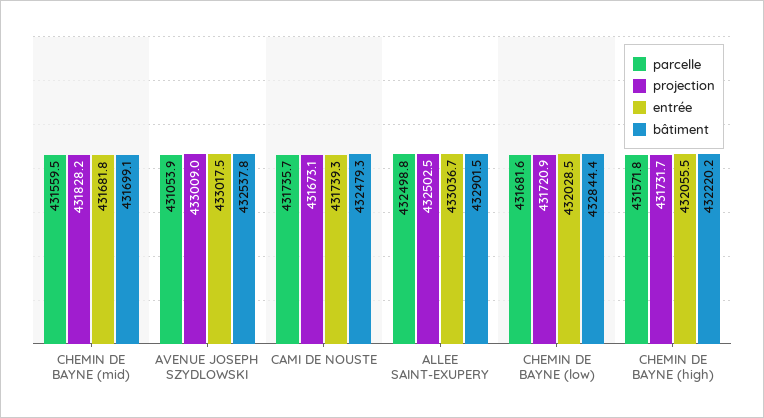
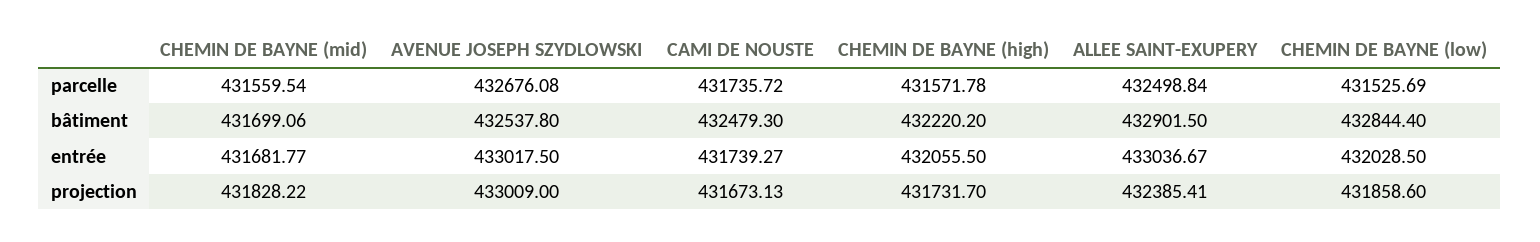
parcelle, AVENUE JOSEPH SZYDLOWSKI: 431053.9 -> 432676.08
projection, ALLEE SAINT-EXUPERY: 432502.5 -> 432385.41
parcelle, CHEMIN DE BAYNE (low): 431681.6 -> 431525.69
projection, CHEMIN DE BAYNE (low): 431720.9 -> 431858.6

